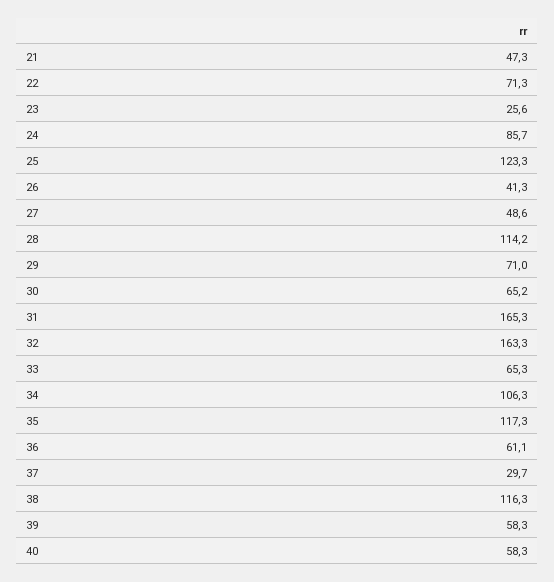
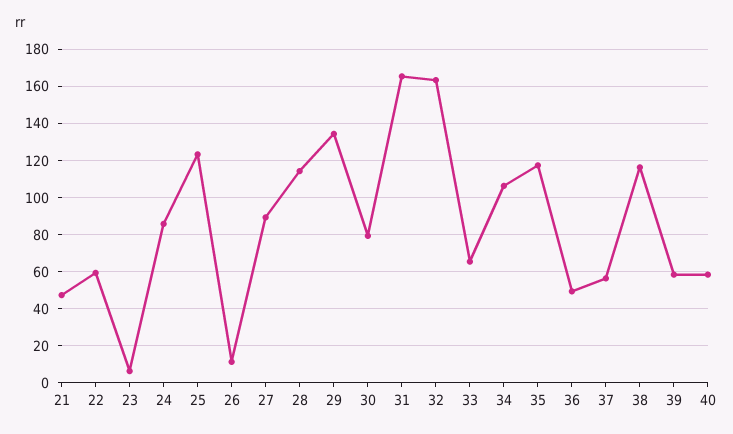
22: 71.3 -> 60
23: 25.6 -> 5
26: 41.3 -> 10
27: 48.6 -> 90
29: 71 -> 135
30: 65.2 -> 80
36: 61.1 -> 50
37: 29.7 -> 55

